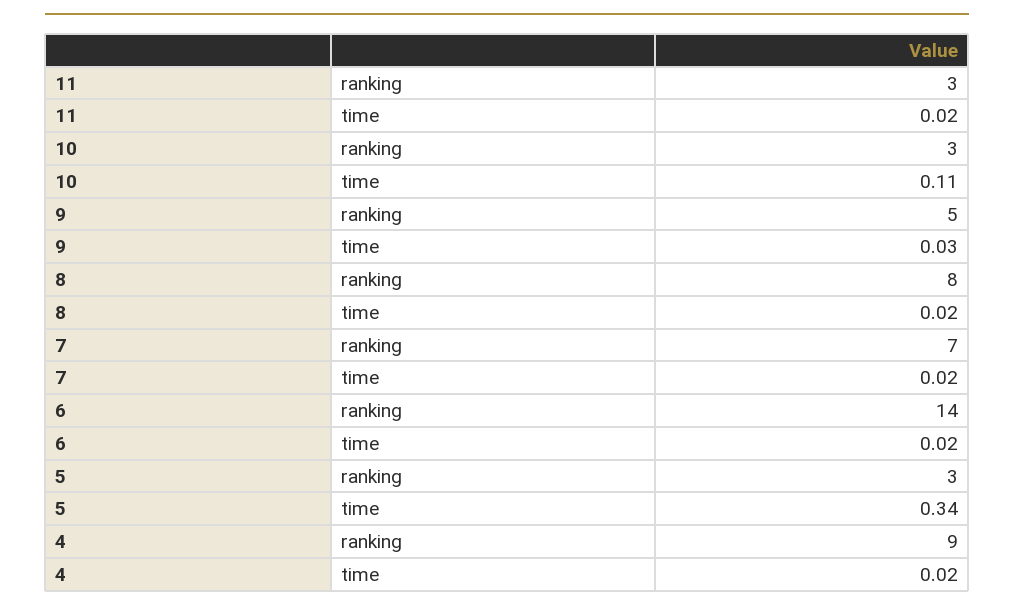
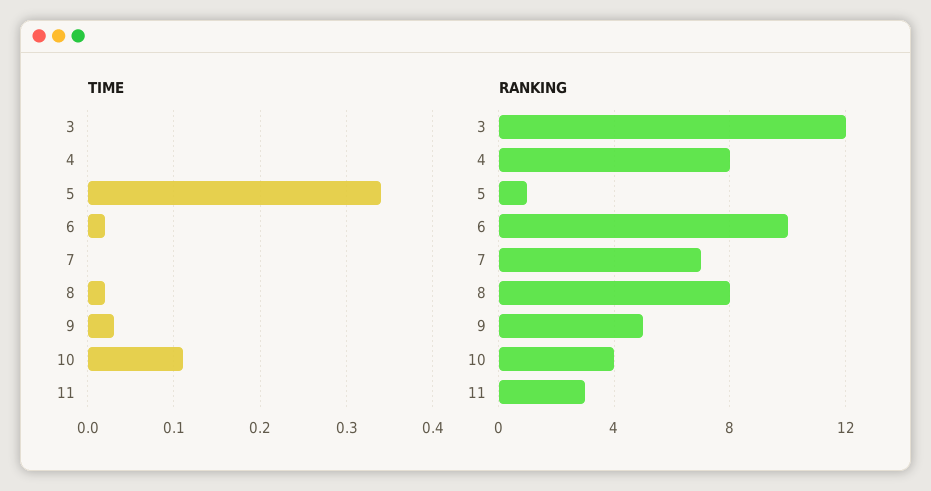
time, 11: 0.02 -> 0
ranking, 10: 3 -> 4
time, 7: 0.02 -> 0
ranking, 6: 14 -> 10
ranking, 5: 3 -> 1
ranking, 4: 9 -> 8
time, 4: 0.02 -> 0
time, 3: none -> 0
ranking, 3: none -> 12

